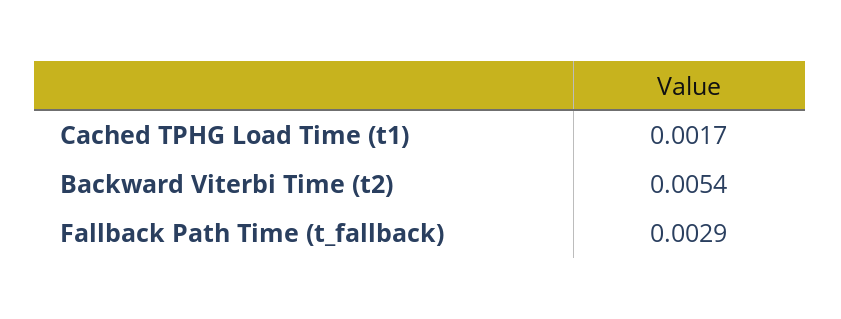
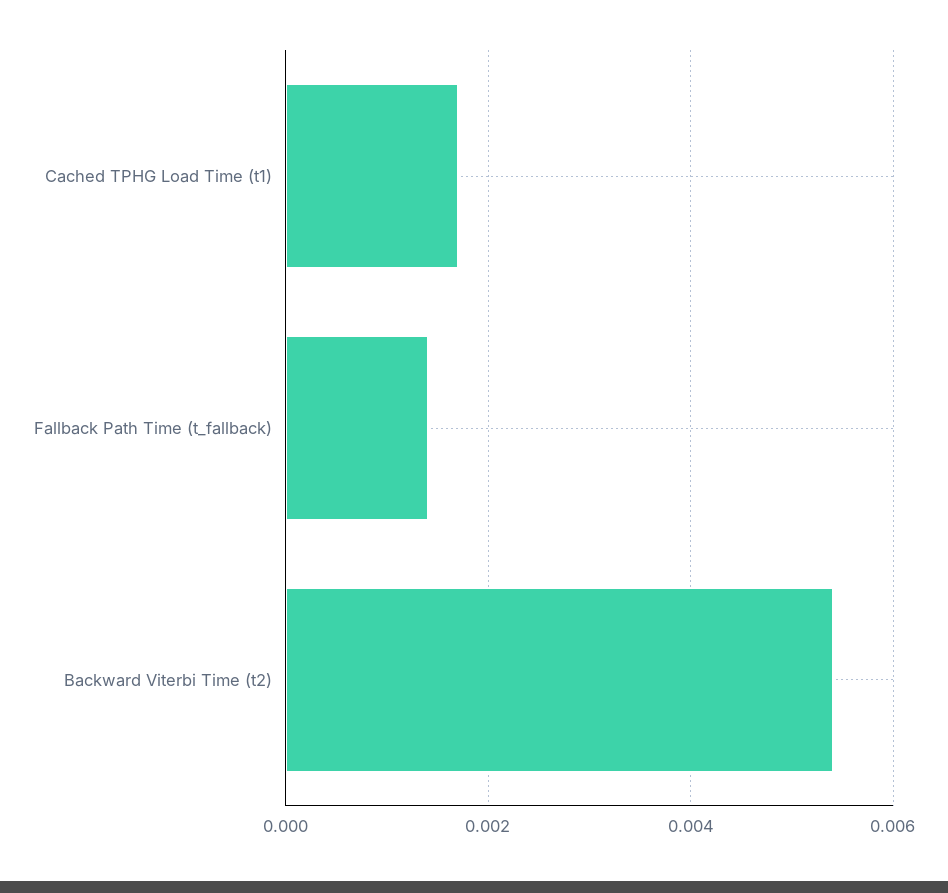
Fallback Path Time (t_fallback): 0.0029 -> 0.0015

